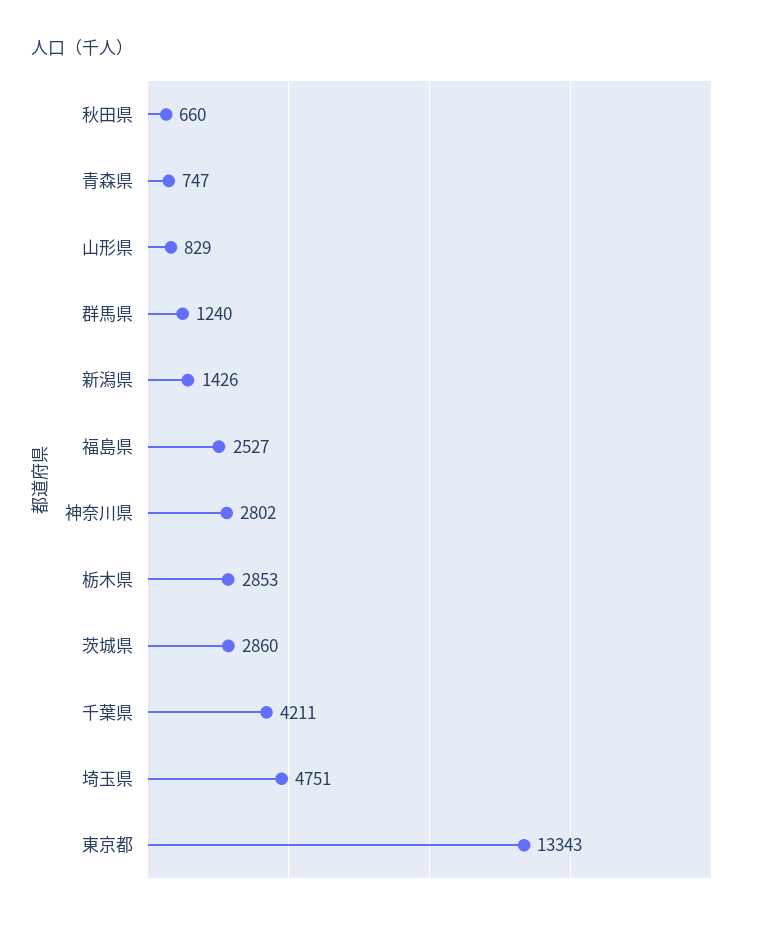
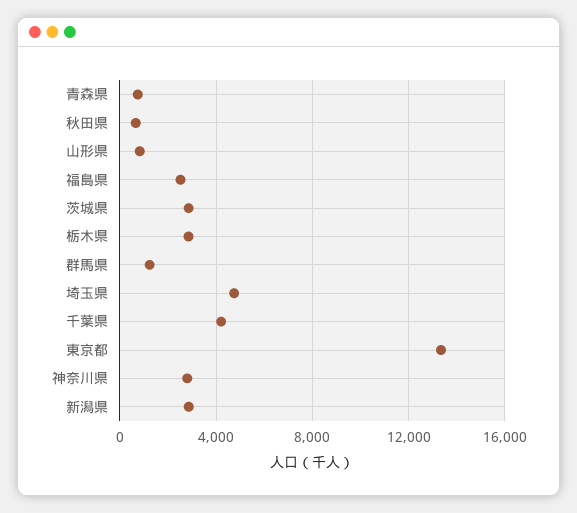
新潟県: 1426 -> 3000

